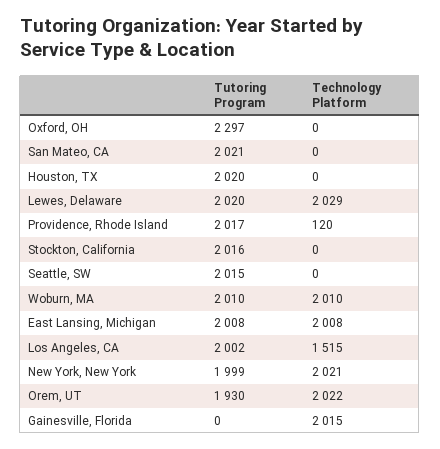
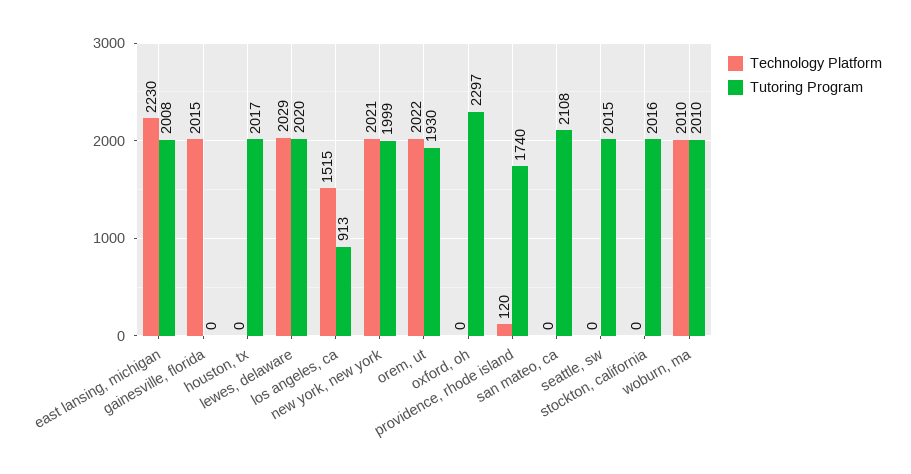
Tutoring Program, San Mateo, CA: 2021 -> 2108
Tutoring Program, Houston, TX: 2020 -> 2017
Tutoring Program, Providence, Rhode Island: 2017 -> 1740
Technology Platform, East Lansing, Michigan: 2008 -> 2230
Tutoring Program, Los Angeles, CA: 2002 -> 913

